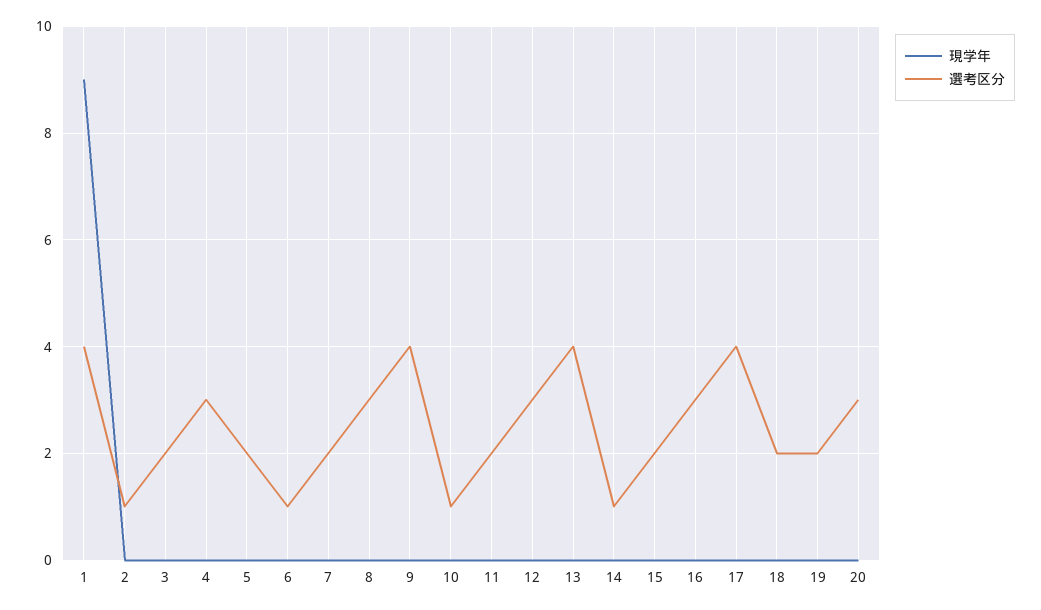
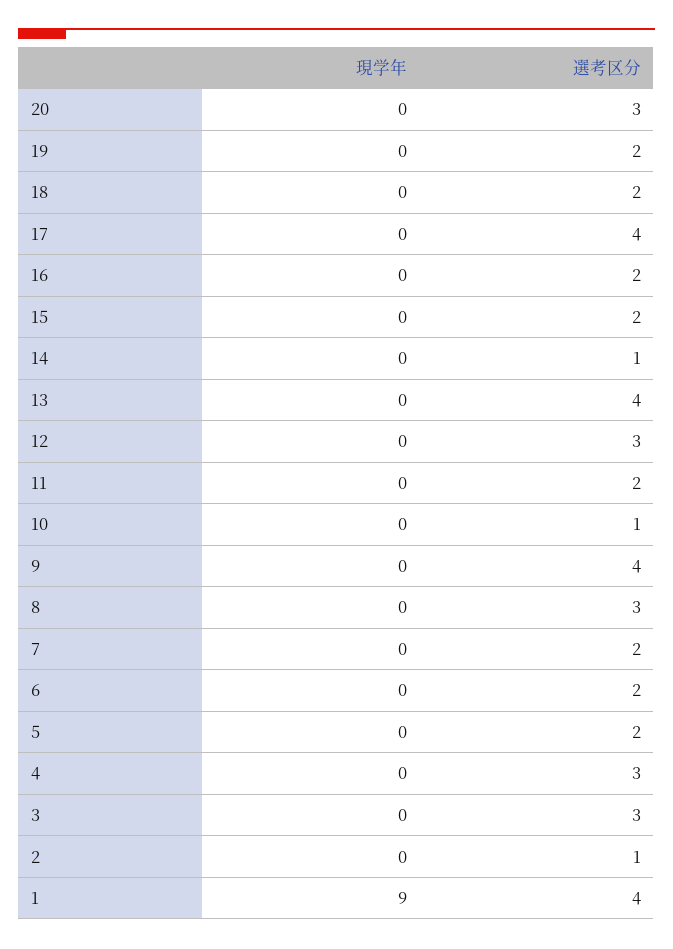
選考区分, 3: 2 -> 3
選考区分, 6: 1 -> 2
選考区分, 16: 3 -> 2

